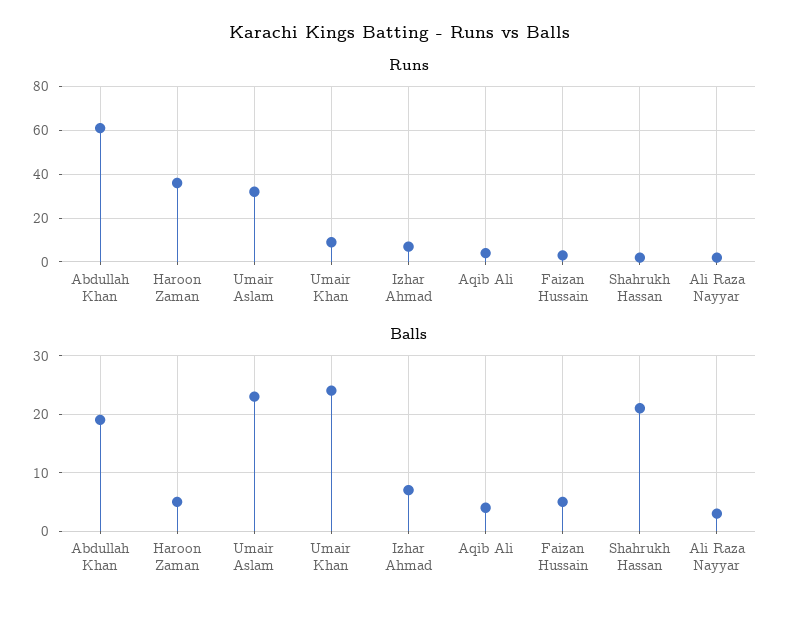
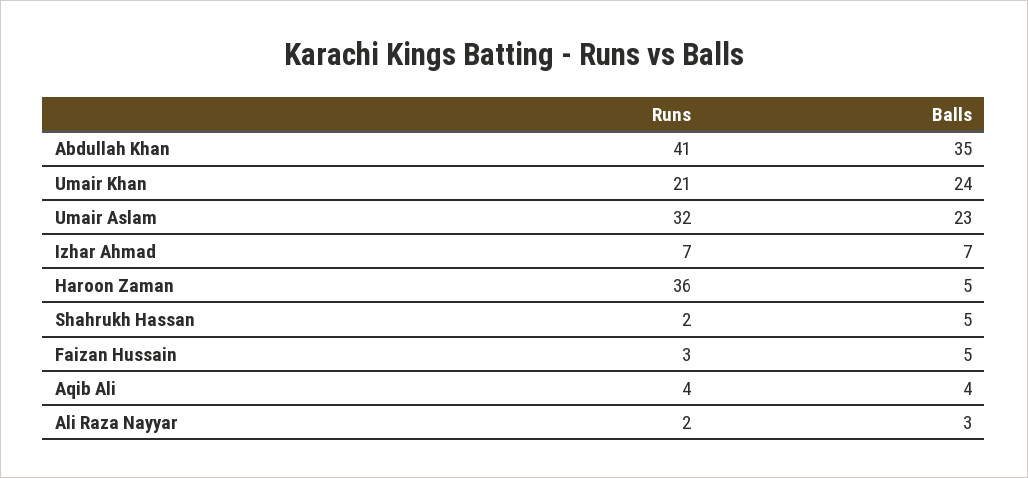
Runs, Abdullah Khan: 60 -> 41
Runs, Umair Khan: 10 -> 21
Balls, Abdullah Khan: 20 -> 35
Balls, Shahrukh Hassan: 20 -> 5

